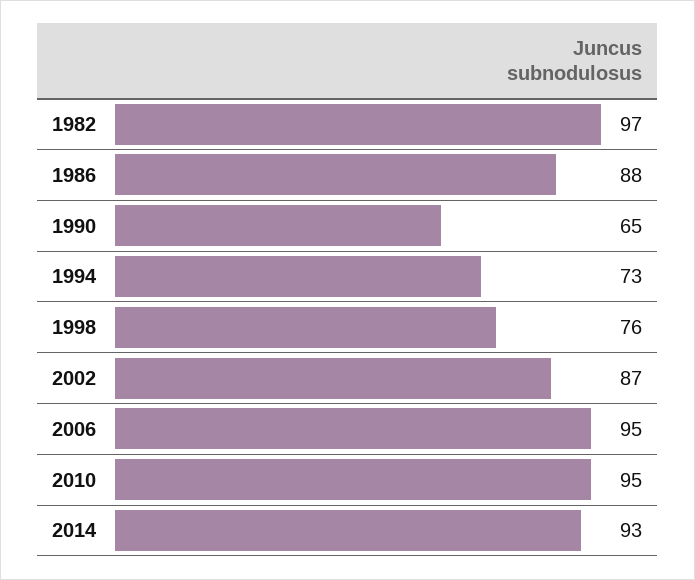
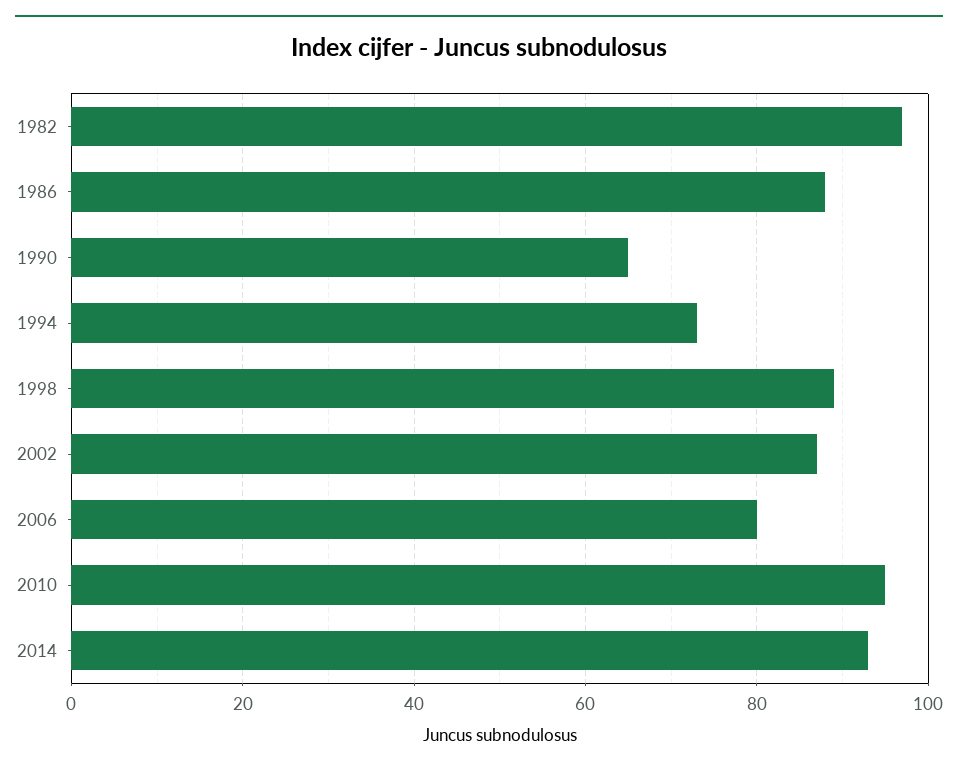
1998: 76 -> 90
2006: 95 -> 80

